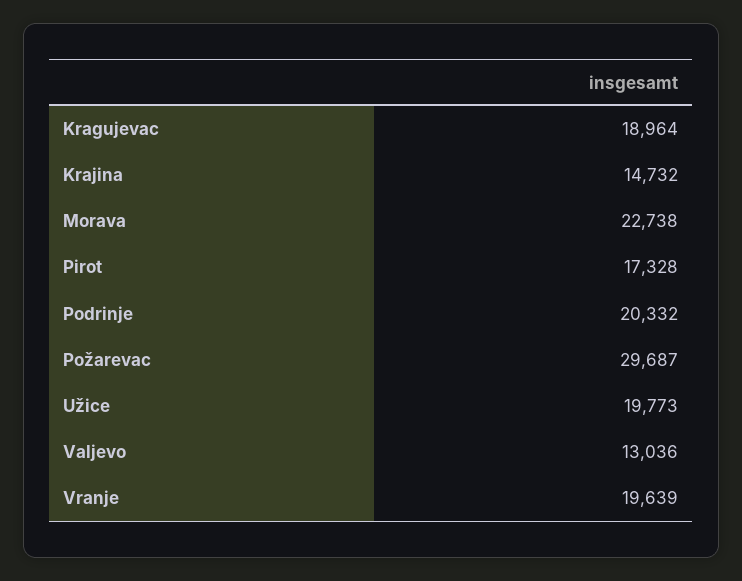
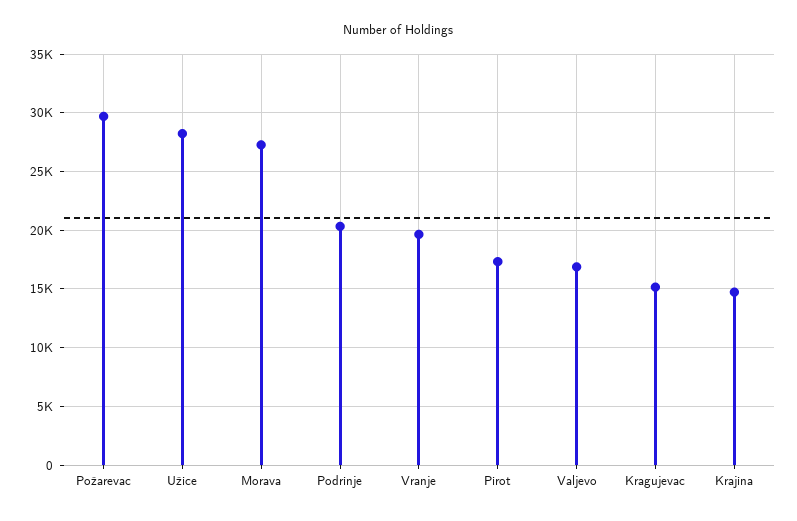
Kragujevac: 18964 -> 15000
Morava: 22738 -> 27000
Užice: 19773 -> 28000
Valjevo: 13036 -> 17000

